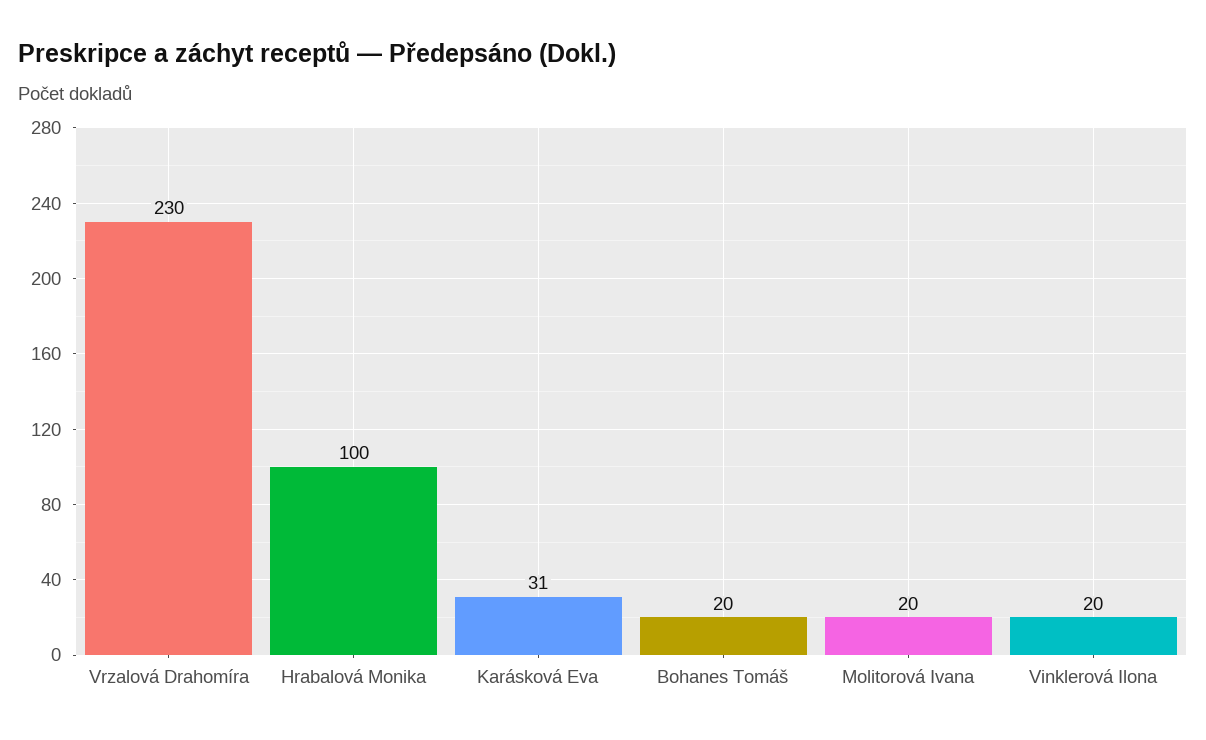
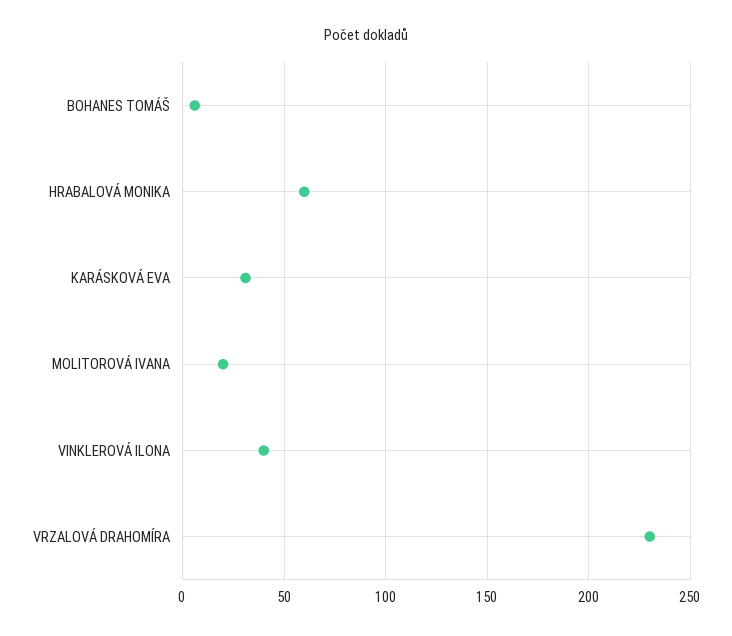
Hrabalová Monika: 100 -> 60
Bohanes Tomáš: 20 -> 5
Vinklerová Ilona: 20 -> 40

